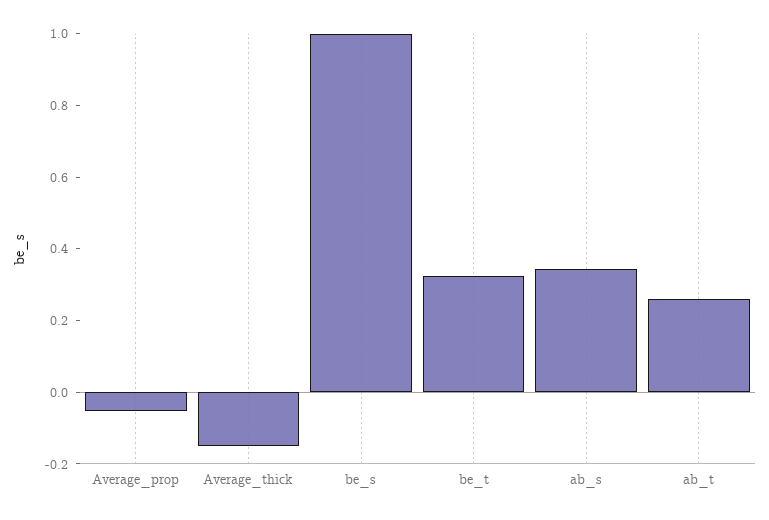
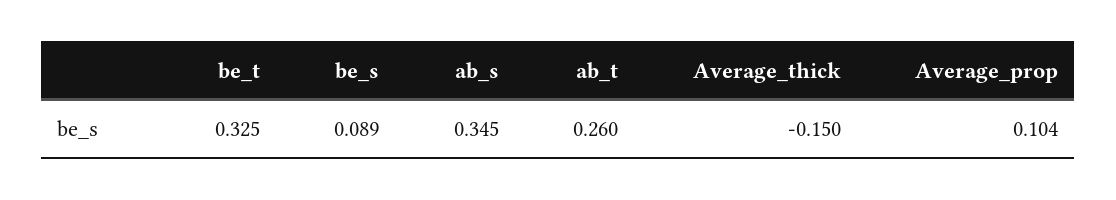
Average_prop: -0.05 -> 0.104
be_s: 1 -> 0.089

